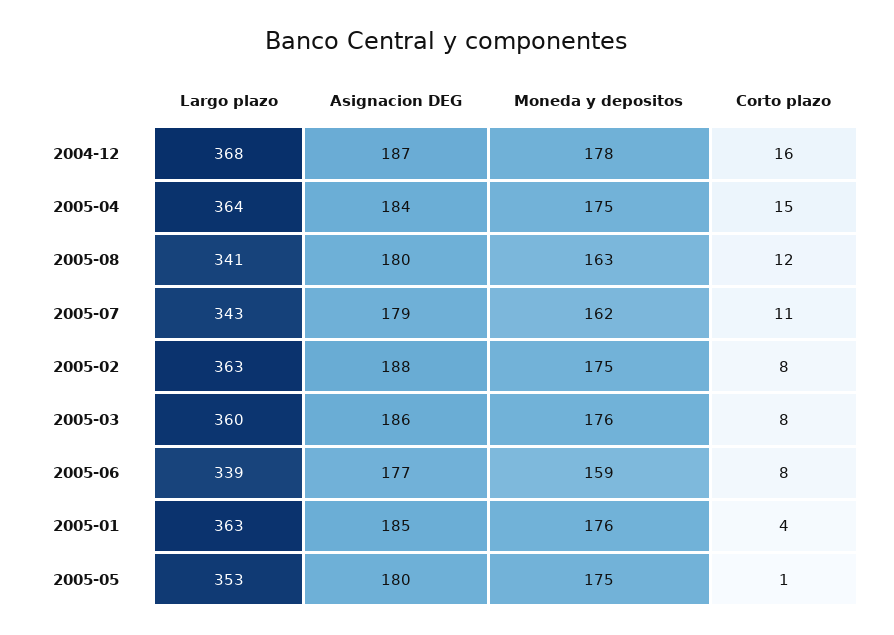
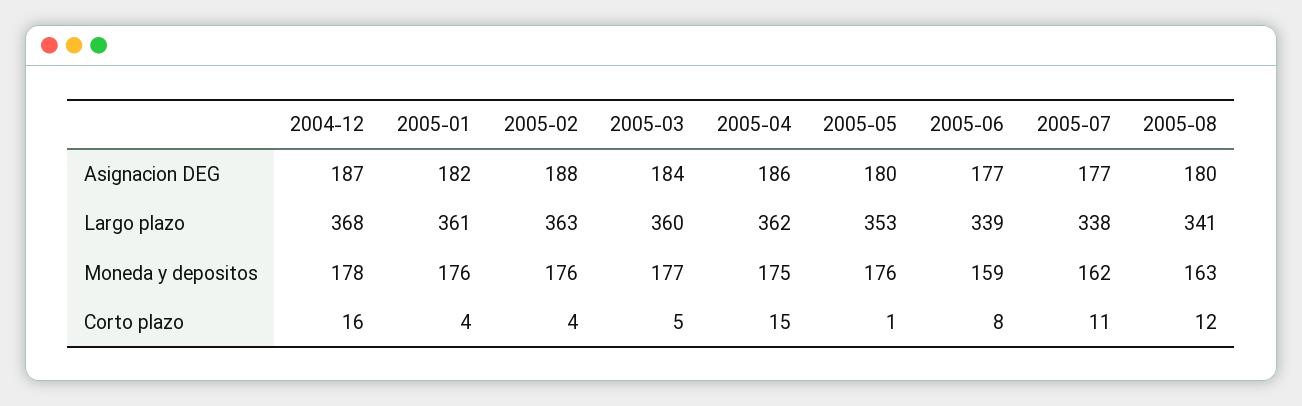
Largo plazo, 2005-04: 364 -> 362
Asignacion DEG, 2005-04: 184 -> 186
Largo plazo, 2005-07: 343 -> 338
Asignacion DEG, 2005-07: 179 -> 177
Moneda y depositos, 2005-02: 175 -> 176
Corto plazo, 2005-02: 8 -> 4
Asignacion DEG, 2005-03: 186 -> 184
Moneda y depositos, 2005-03: 176 -> 177
Corto plazo, 2005-03: 8 -> 5
Largo plazo, 2005-01: 363 -> 361
Asignacion DEG, 2005-01: 185 -> 182
Moneda y depositos, 2005-05: 175 -> 176

